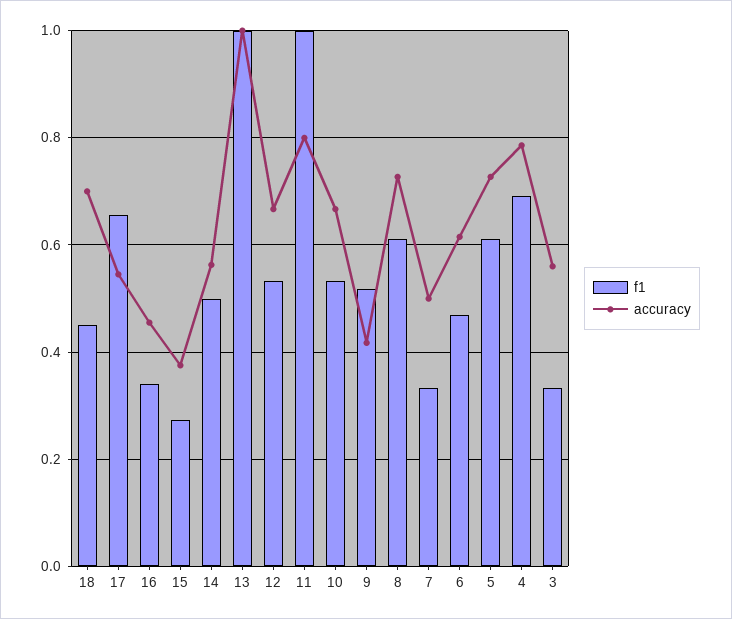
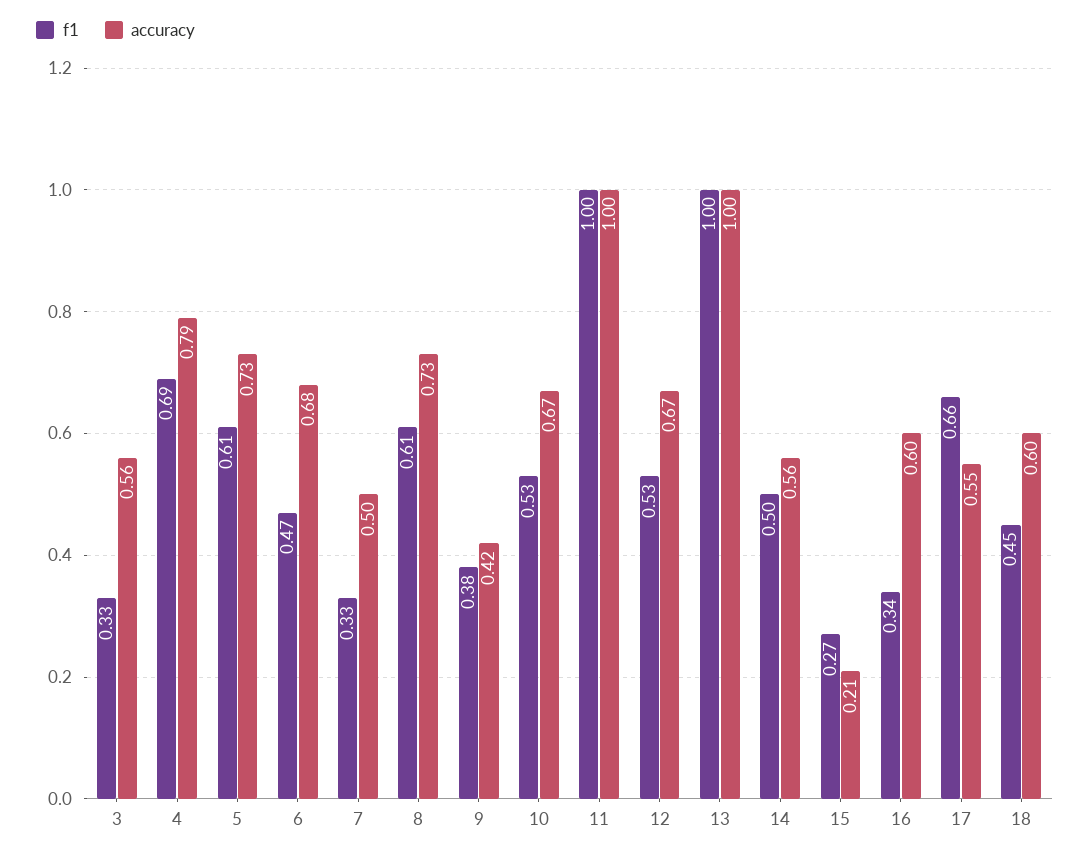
accuracy, 18: 0.7 -> 0.6
accuracy, 16: 0.46 -> 0.6
accuracy, 15: 0.38 -> 0.21
accuracy, 11: 0.8 -> 1
f1, 9: 0.52 -> 0.38
accuracy, 6: 0.62 -> 0.68

